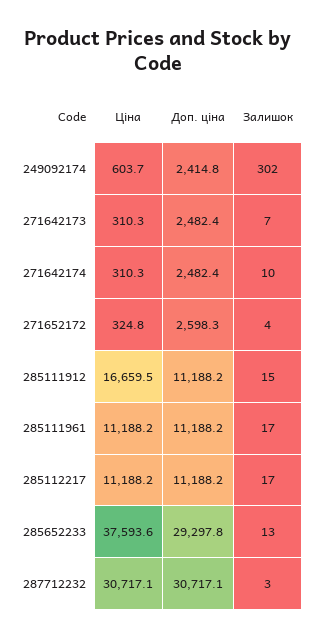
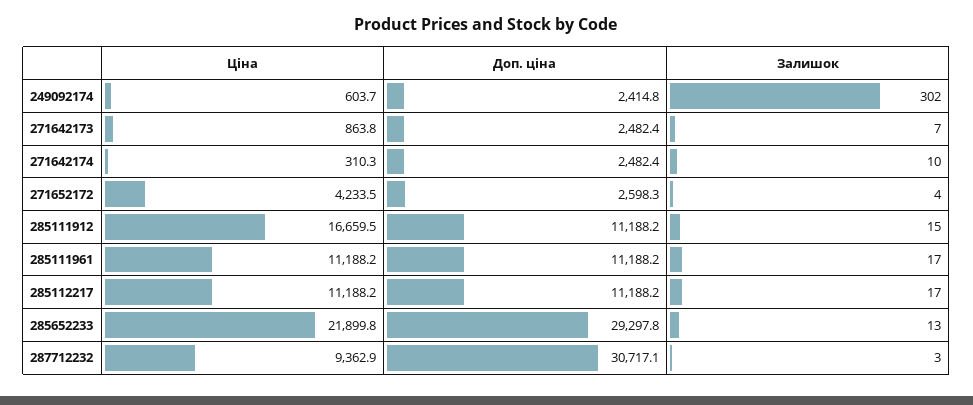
Ціна, 271642173: 310.3 -> 863.8
Ціна, 271652172: 324.8 -> 4233.5
Ціна, 285652233: 37593.6 -> 21899.8
Ціна, 287712232: 30717.1 -> 9362.9

